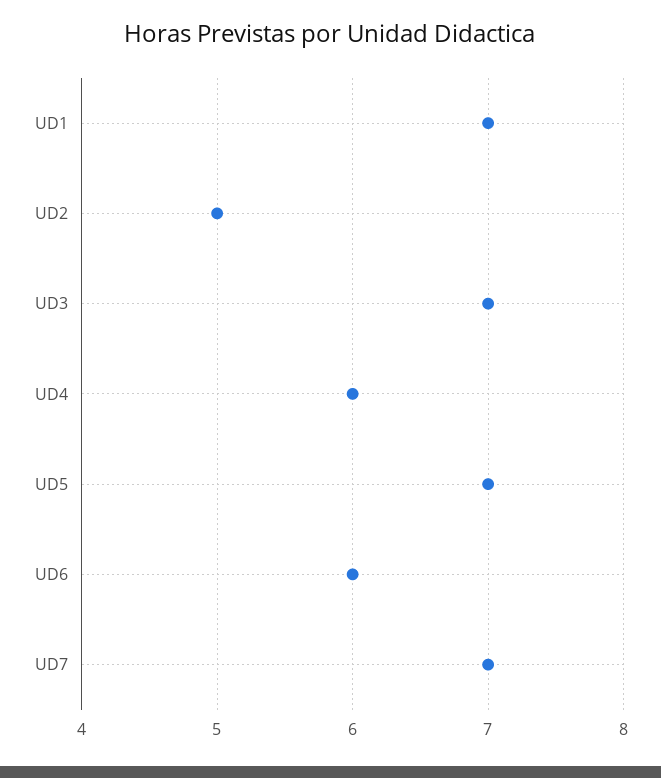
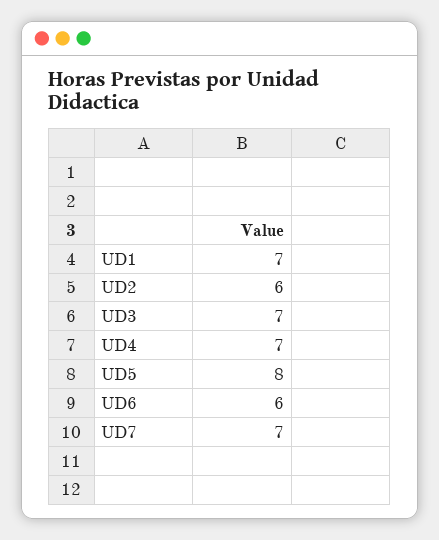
UD2: 5 -> 6
UD4: 6 -> 7
UD5: 7 -> 8

